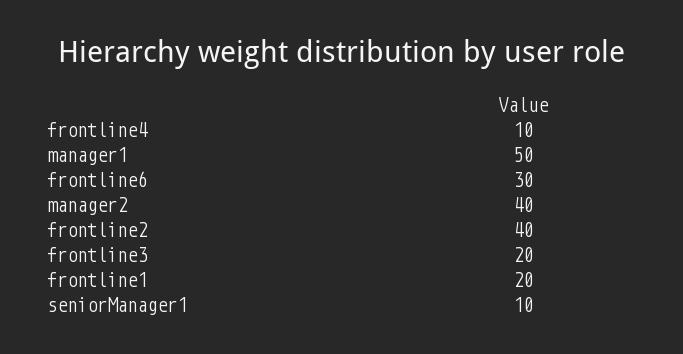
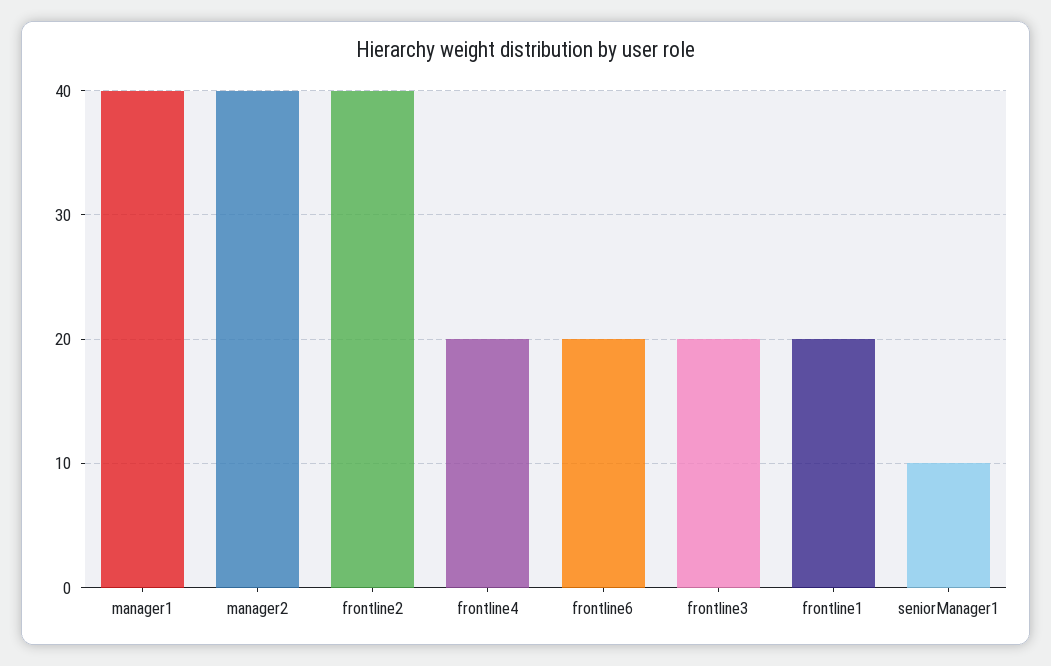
frontline4: 10 -> 20
manager1: 50 -> 40
frontline6: 30 -> 20

